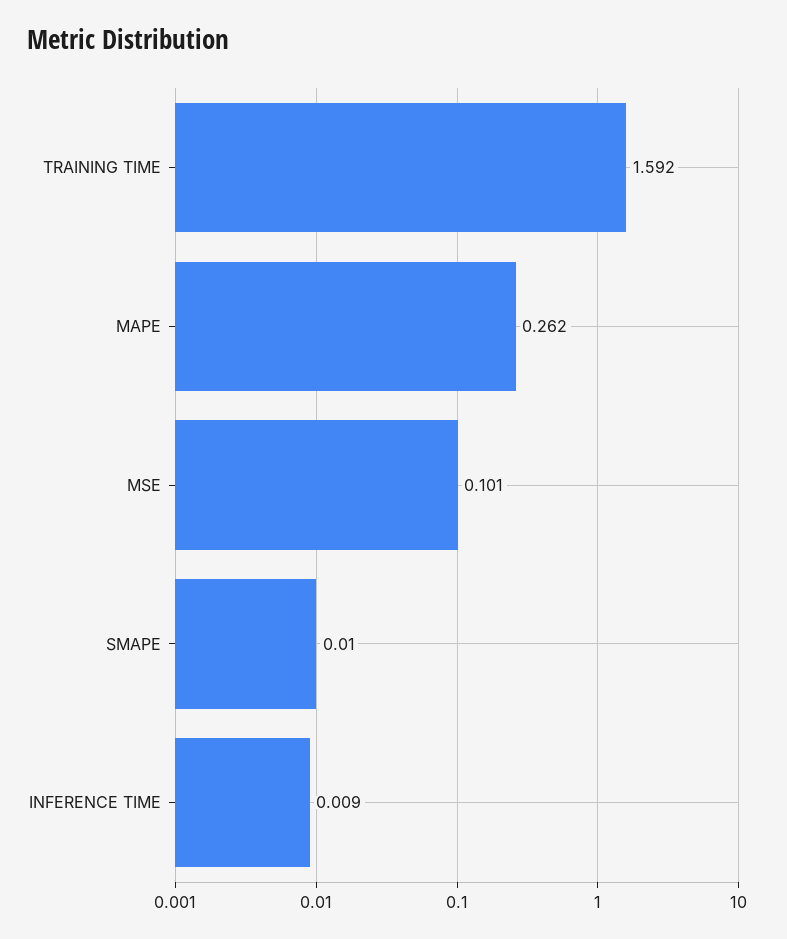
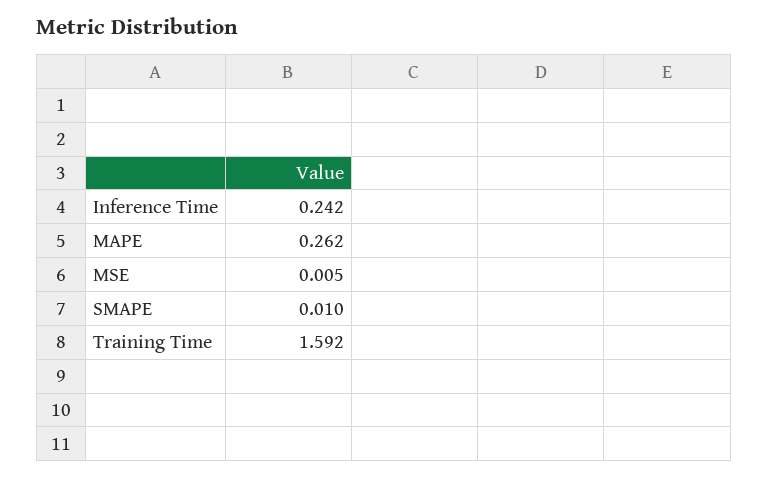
MSE: 0.101 -> 0.005
INFERENCE TIME: 0.009 -> 0.242

